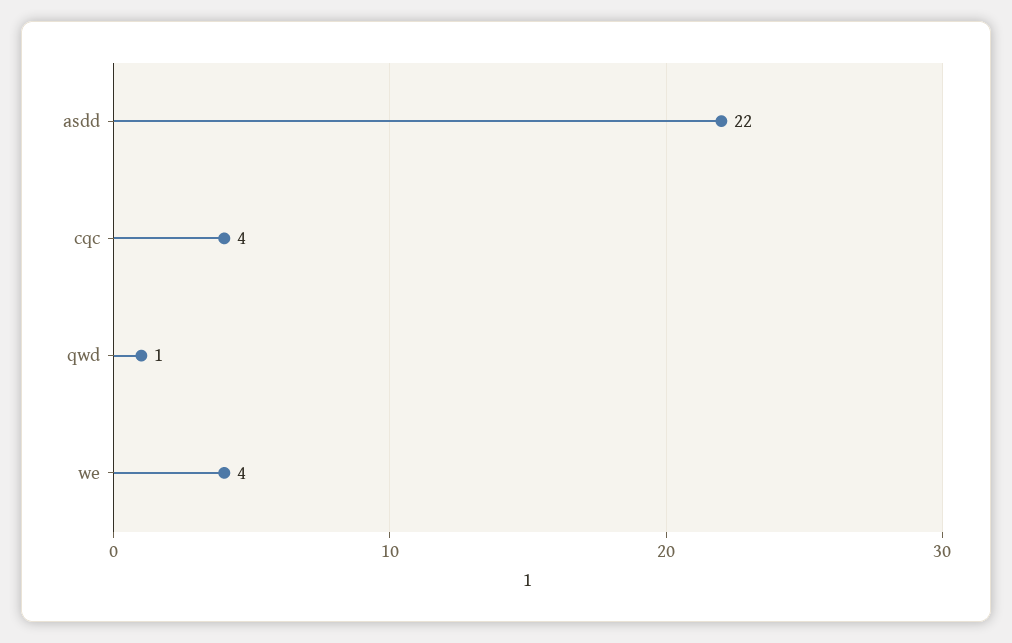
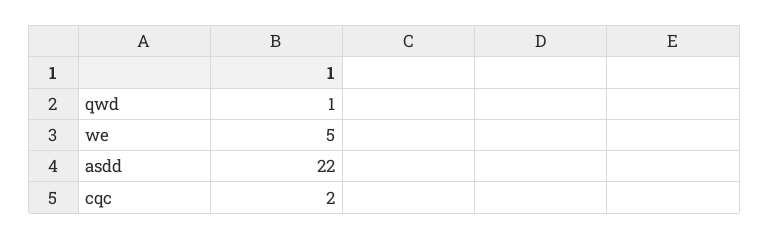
cqc: 4 -> 2
we: 4 -> 5

